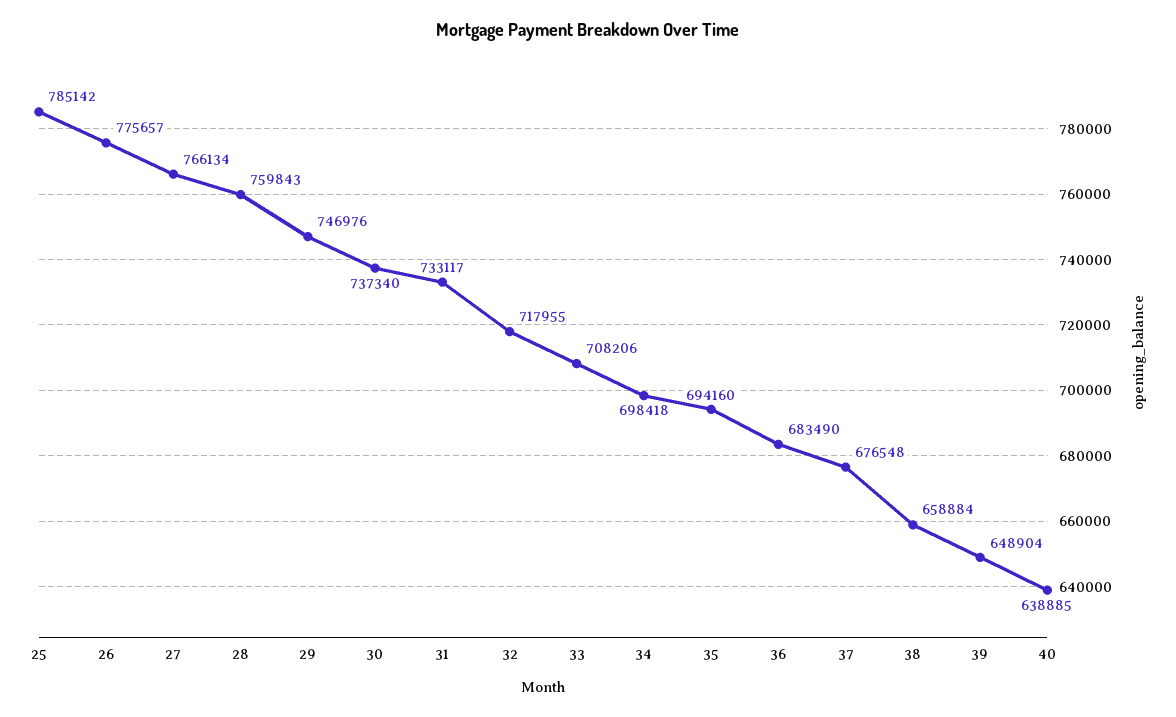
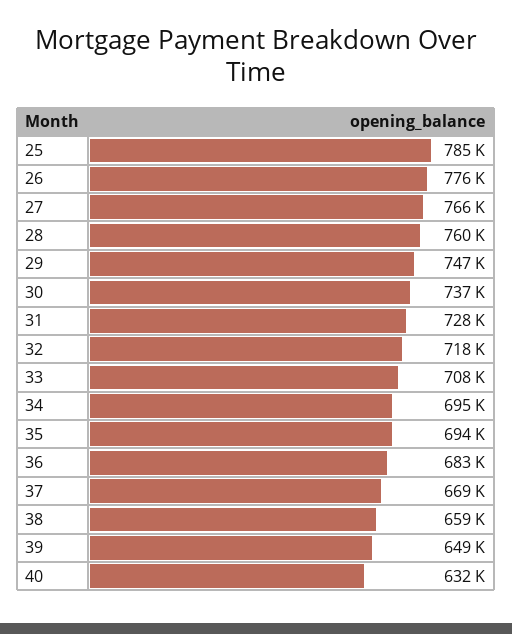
31: 733117 -> 728000
34: 698418 -> 695000
37: 676548 -> 669000
40: 638885 -> 632000

